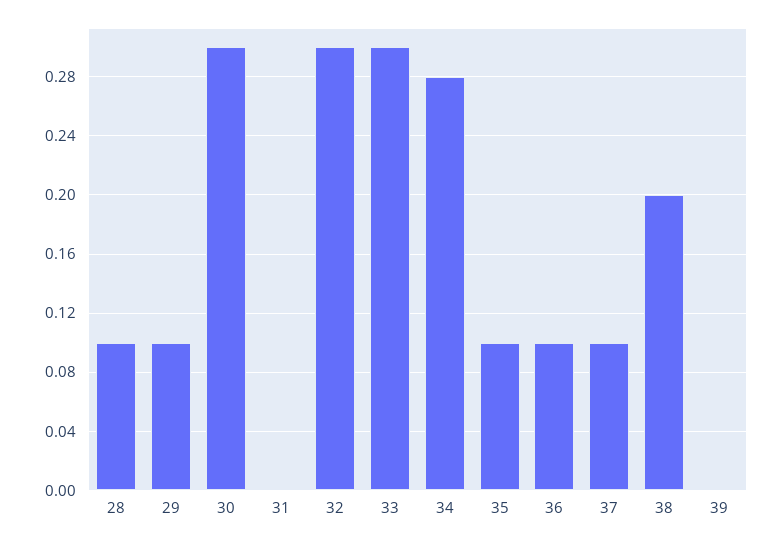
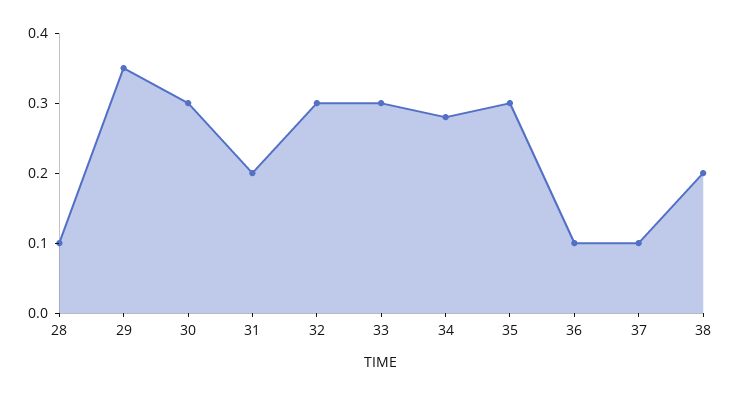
29: 0.1 -> 0.35
31: 0 -> 0.2
35: 0.1 -> 0.3
39: 0 -> none

